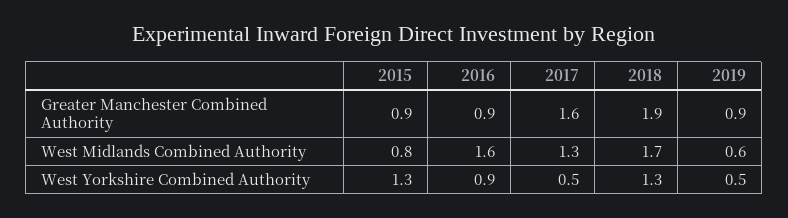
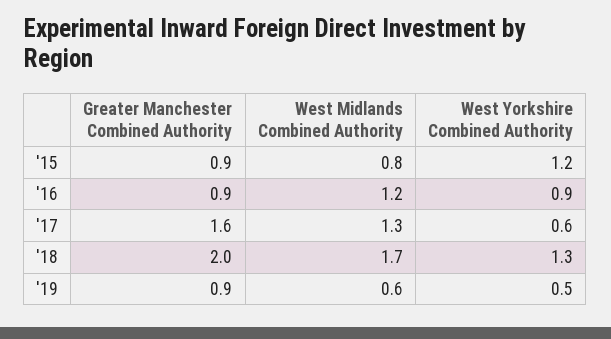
2018, Greater Manchester Combined Authority: 1.9 -> 2
2016, West Midlands Combined Authority: 1.6 -> 1.2
2015, West Yorkshire Combined Authority: 1.3 -> 1.2
2017, West Yorkshire Combined Authority: 0.5 -> 0.6

